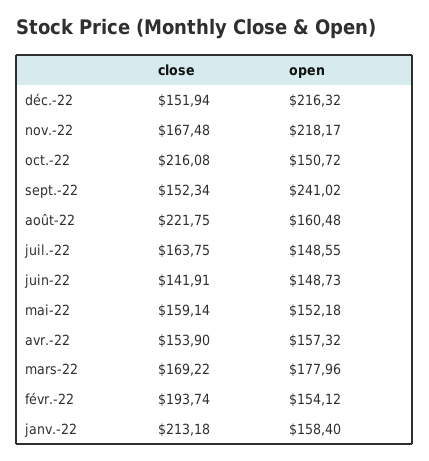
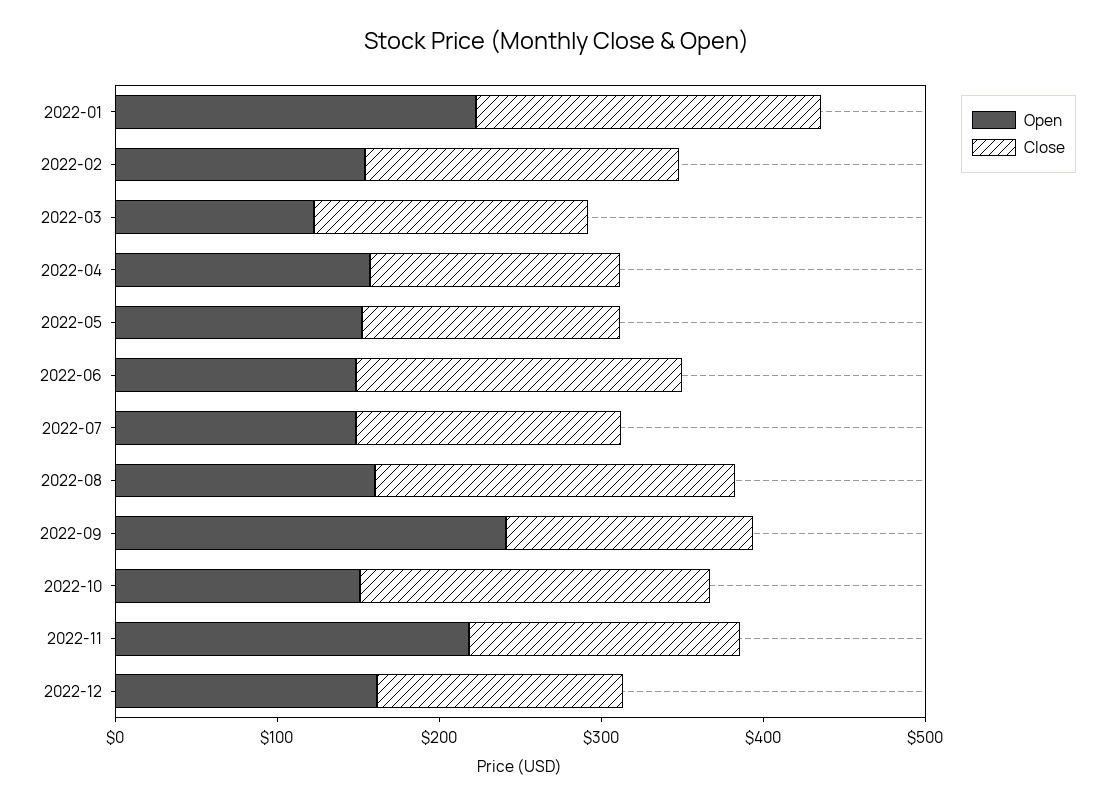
open, déc.-22: 216.32 -> 160
close, juin-22: 141.91 -> 200
open, mars-22: 177.96 -> 120
open, janv.-22: 158.4 -> 220

